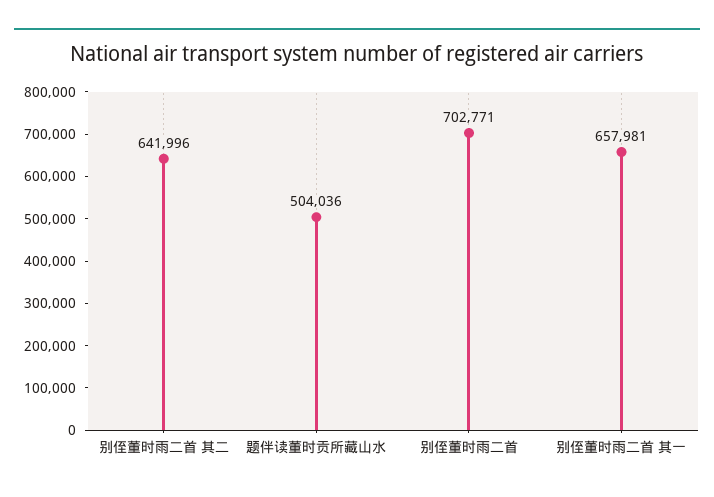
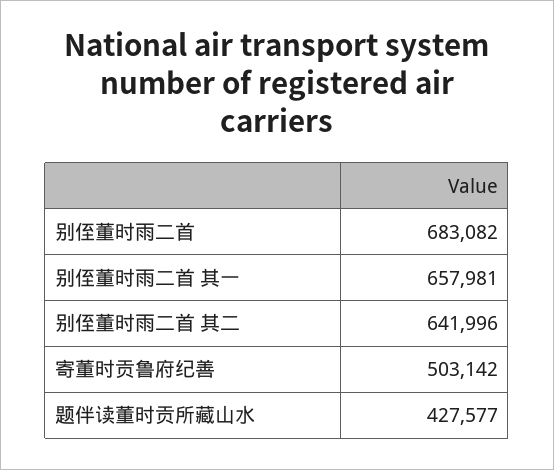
题伴读董时贡所藏山水: 504036 -> 427577
别侄董时雨二首: 702771 -> 683082
寄董时贡鲁府纪善: none -> 503142

